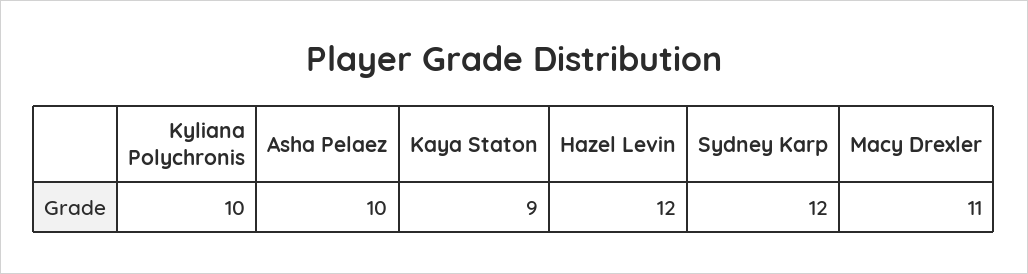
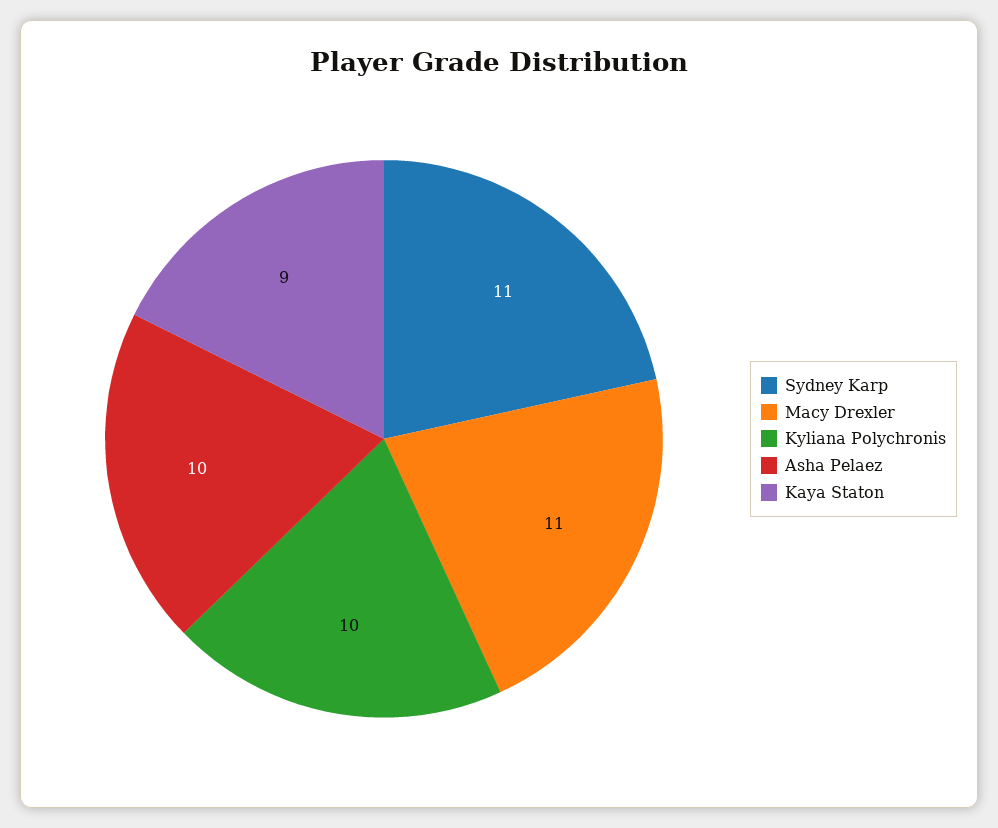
Hazel Levin: 12 -> none
Sydney Karp: 12 -> 11

